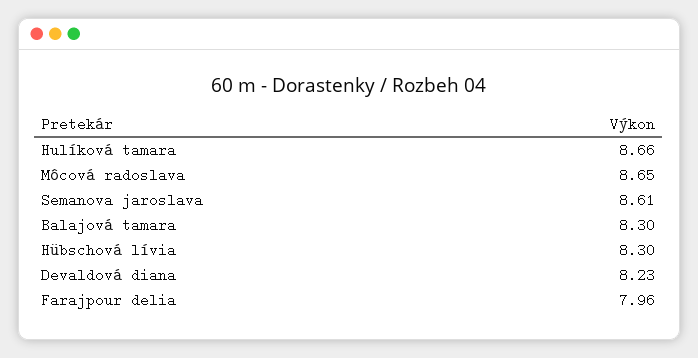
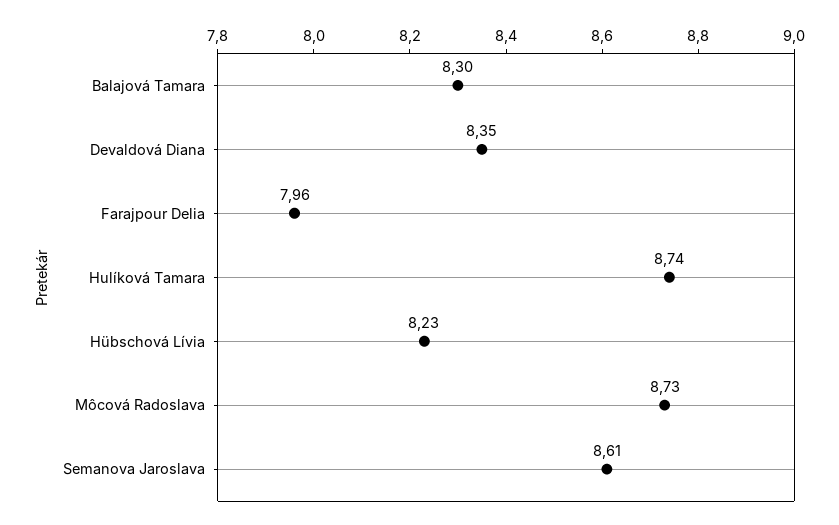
Hulíková tamara: 8.66 -> 8.74
Môcová radoslava: 8.65 -> 8.73
Hübschová lívia: 8.3 -> 8.23
Devaldová diana: 8.23 -> 8.35

